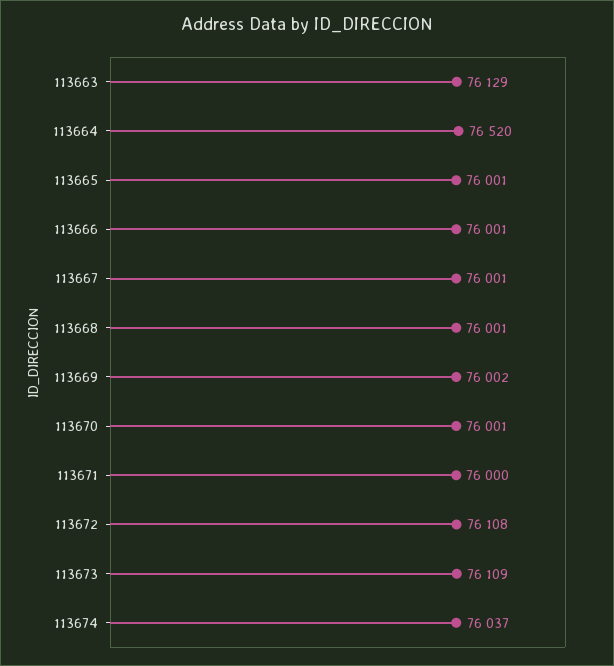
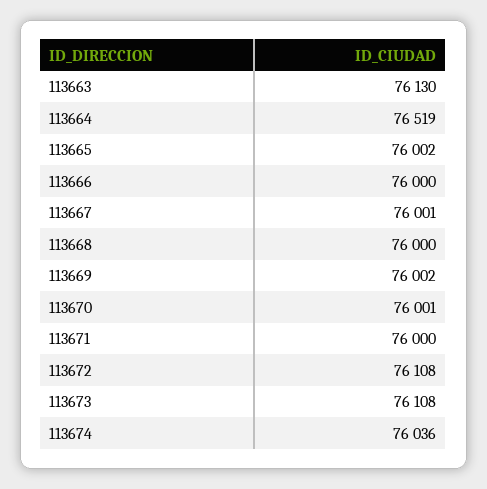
113663: 76129 -> 76130
113664: 76520 -> 76519
113665: 76001 -> 76002
113666: 76001 -> 76000
113668: 76001 -> 76000
113673: 76109 -> 76108
113674: 76037 -> 76036

